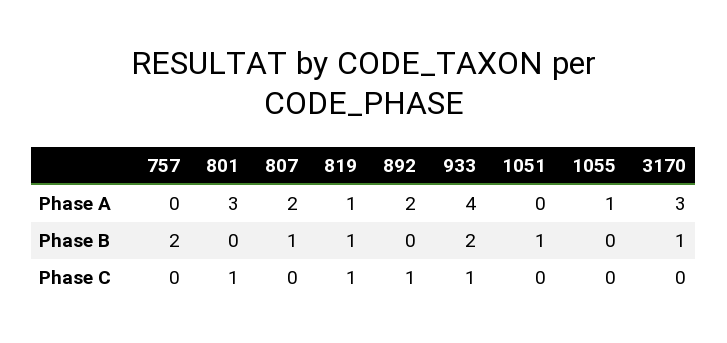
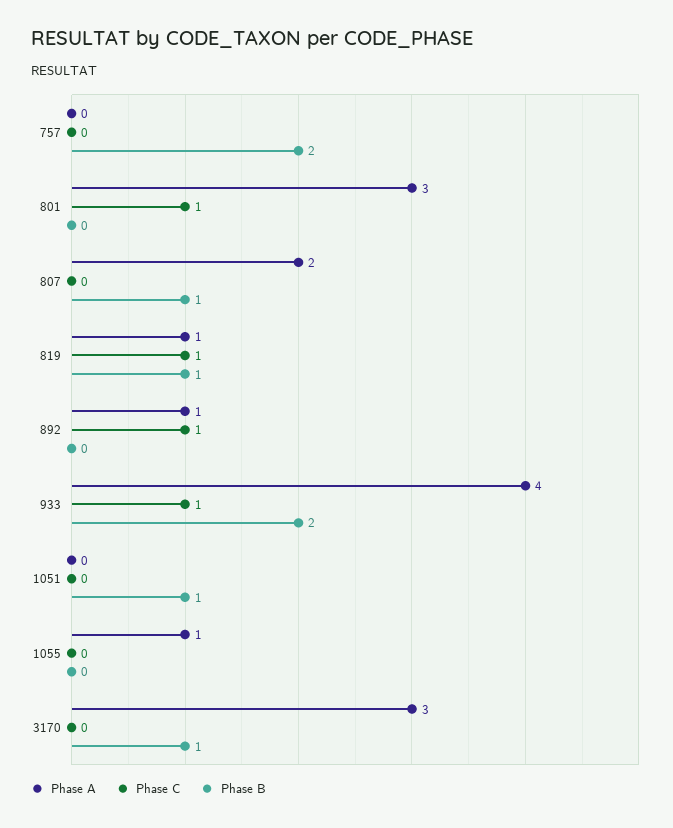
Phase A, 892: 2 -> 1

